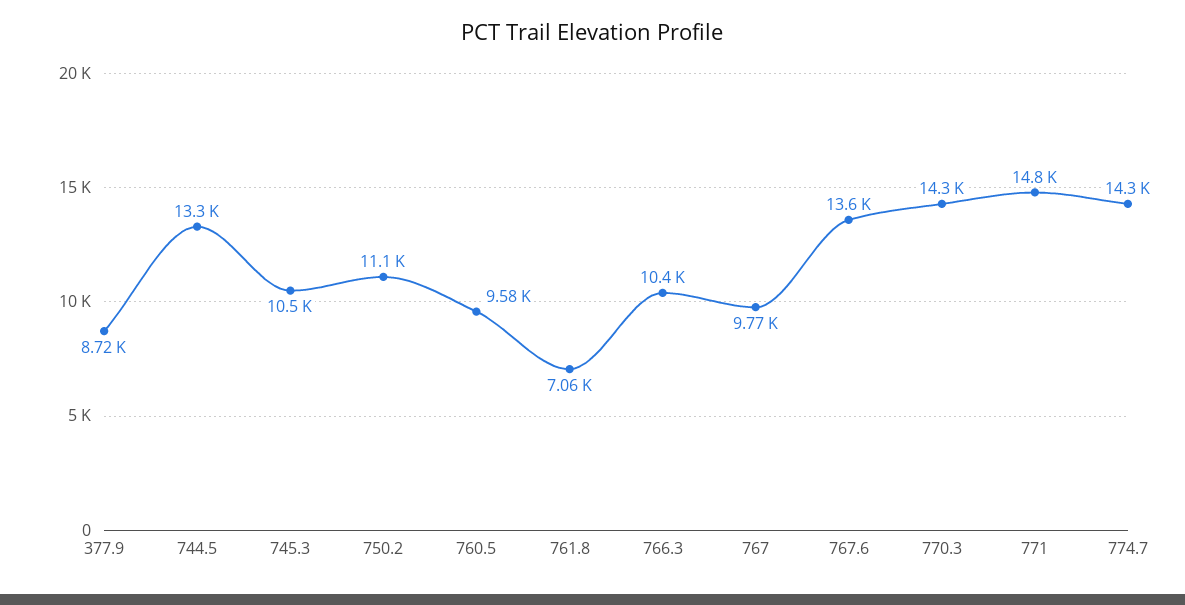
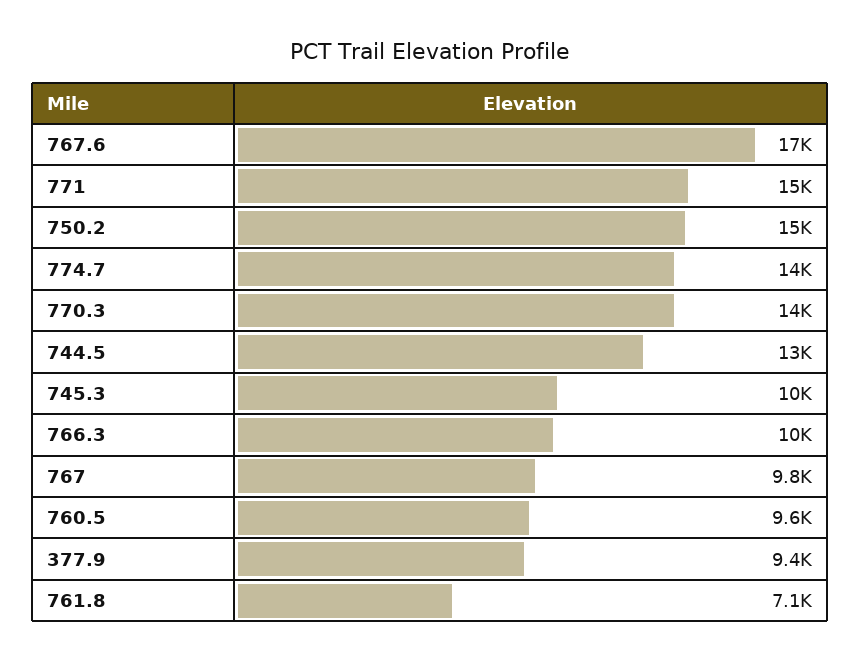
377.9: 8720 -> 9400
750.2: 11100 -> 15000
767.6: 13600 -> 17000

